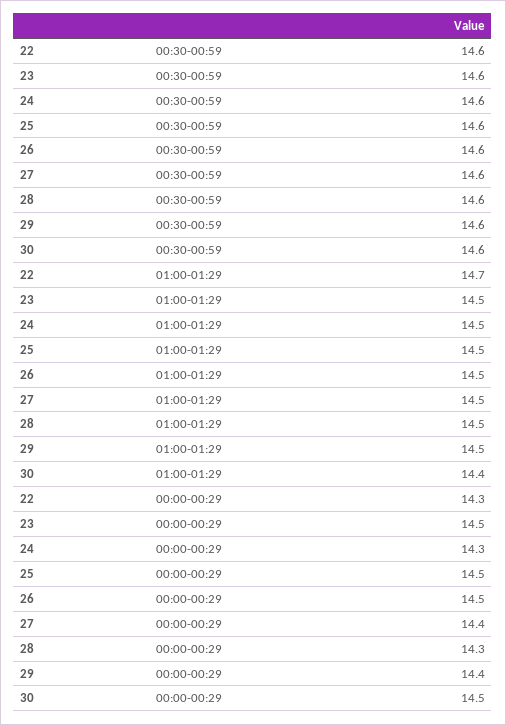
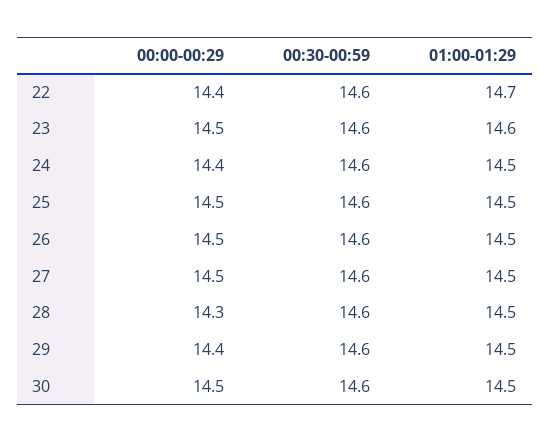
23, 01:00-01:29: 14.5 -> 14.6
30, 01:00-01:29: 14.4 -> 14.5
22, 00:00-00:29: 14.3 -> 14.4
24, 00:00-00:29: 14.3 -> 14.4
27, 00:00-00:29: 14.4 -> 14.5

